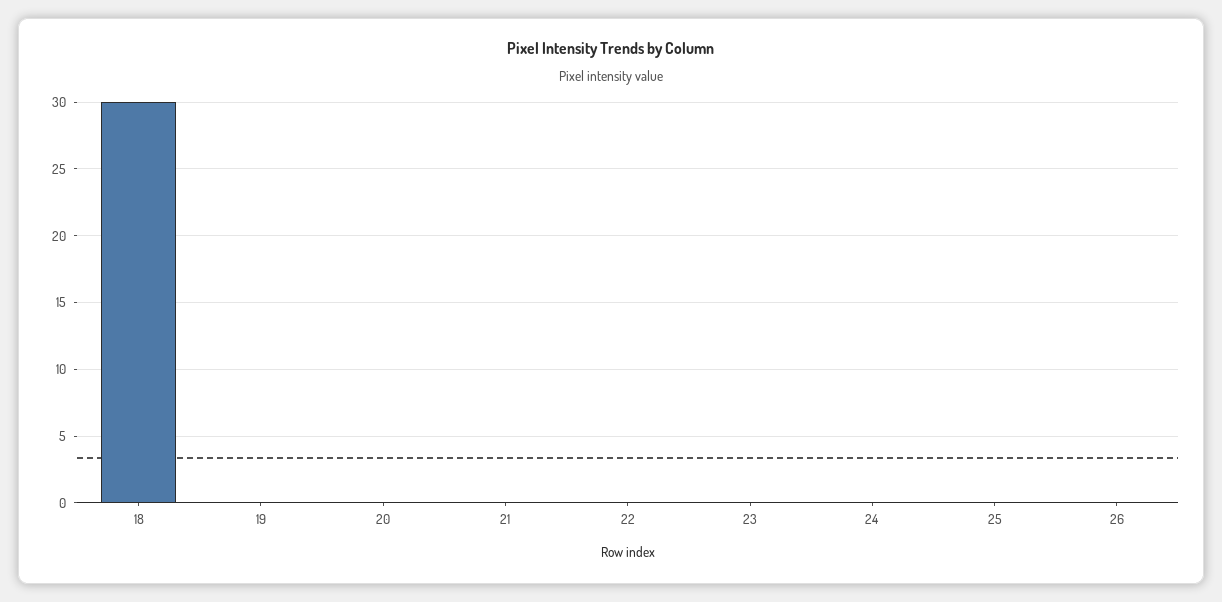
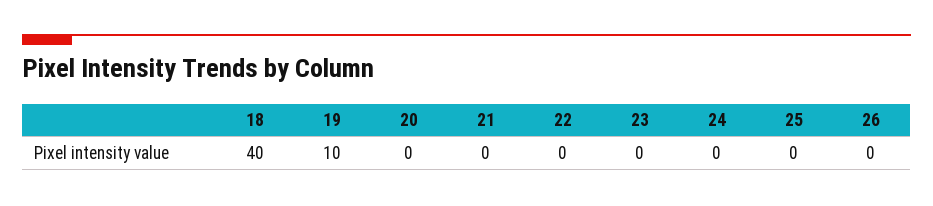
18: 30 -> 40
19: 0 -> 10

